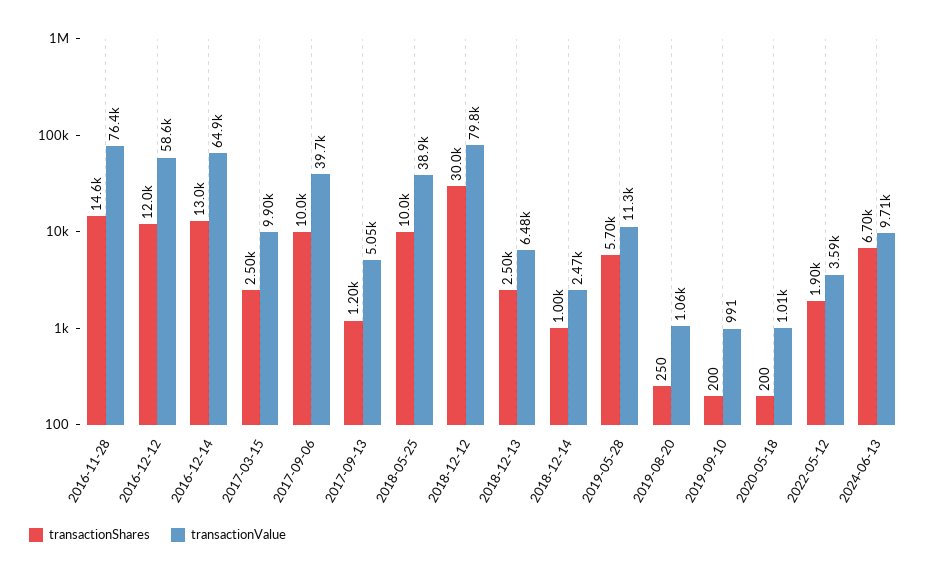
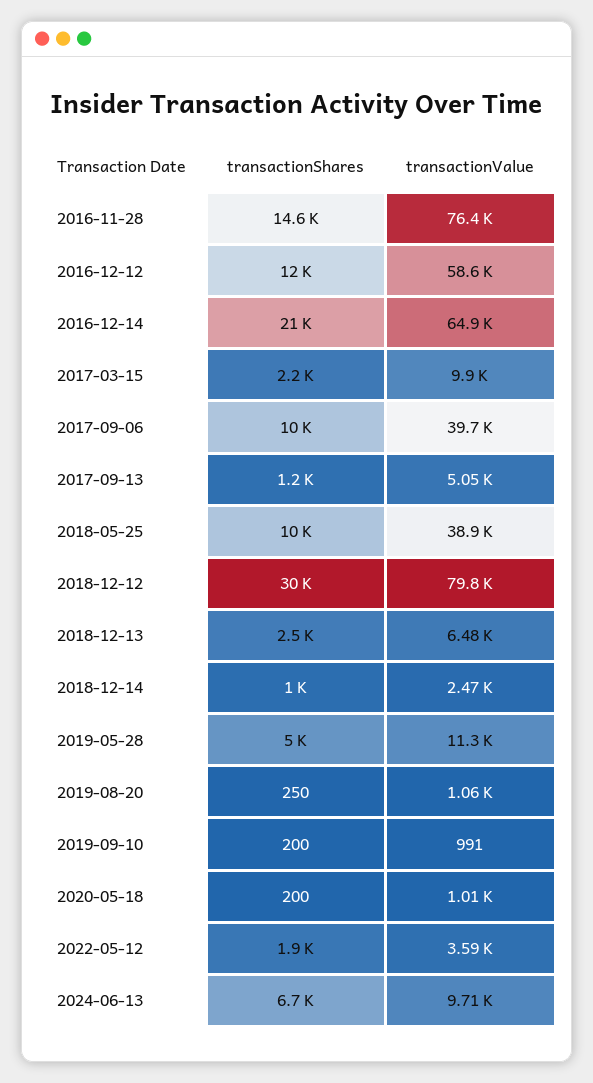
transactionShares, 2016-12-14: 13000 -> 21000
transactionShares, 2017-03-15: 2500 -> 2200
transactionShares, 2019-05-28: 5700 -> 5000

